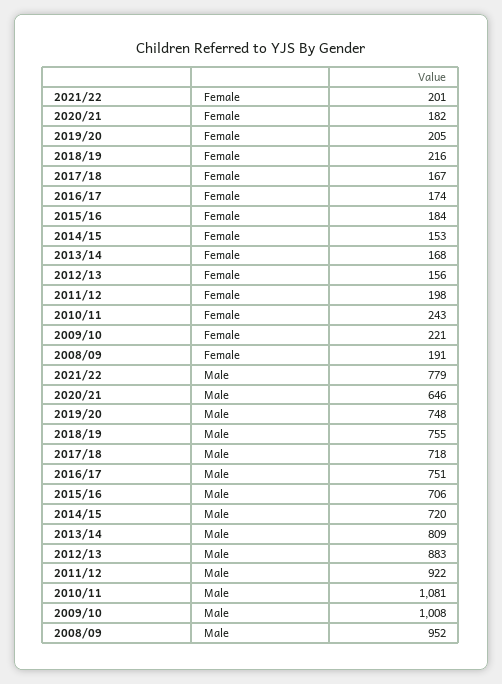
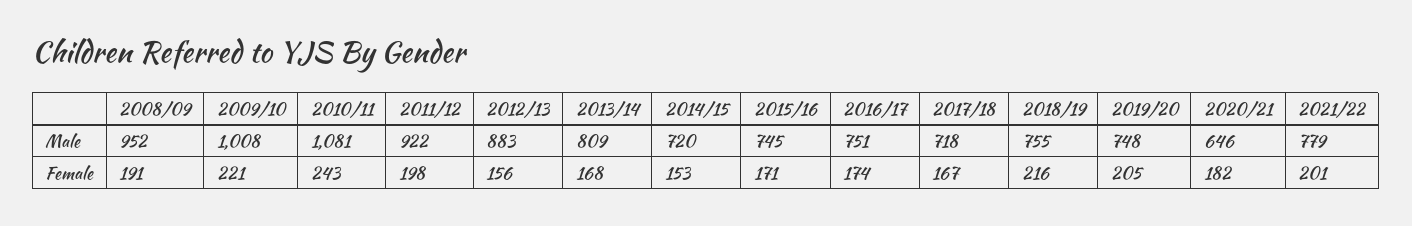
2015/16, Female: 184 -> 171
2015/16, Male: 706 -> 745

